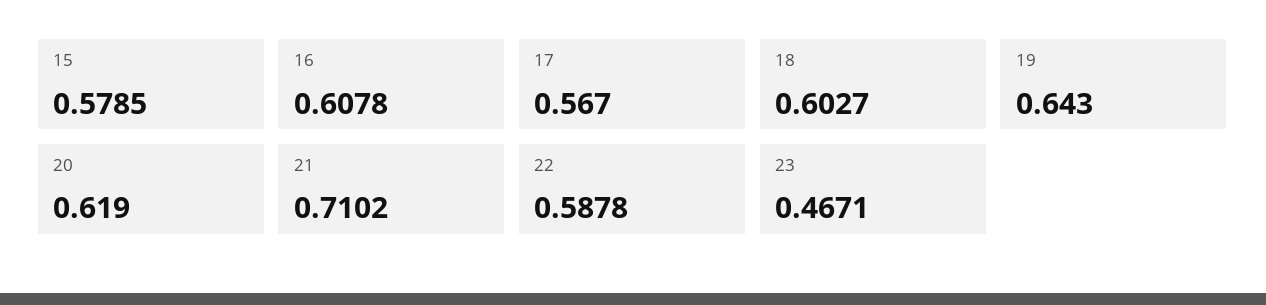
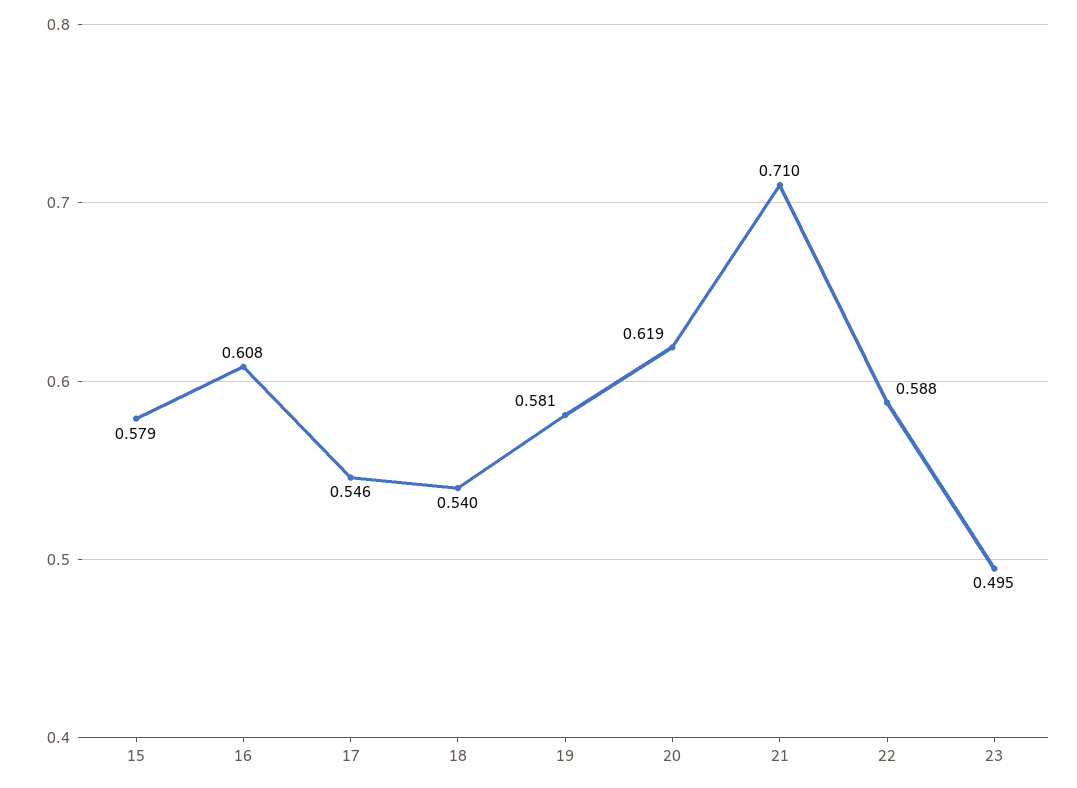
17: 0.567 -> 0.546
18: 0.6027 -> 0.54
19: 0.643 -> 0.581
23: 0.4671 -> 0.495

